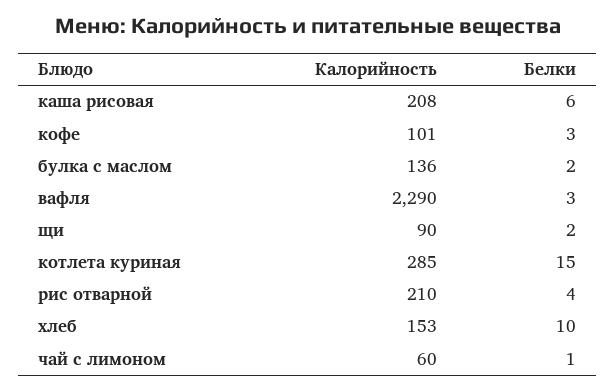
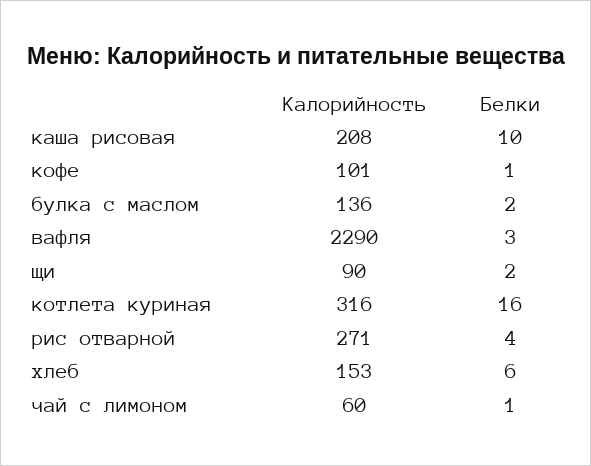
Белки, каша рисовая: 6 -> 10
Белки, кофе: 3 -> 1
Калорийность, котлета куриная: 285 -> 316
Белки, котлета куриная: 15 -> 16
Калорийность, рис отварной: 210 -> 271
Белки, хлеб: 10 -> 6

